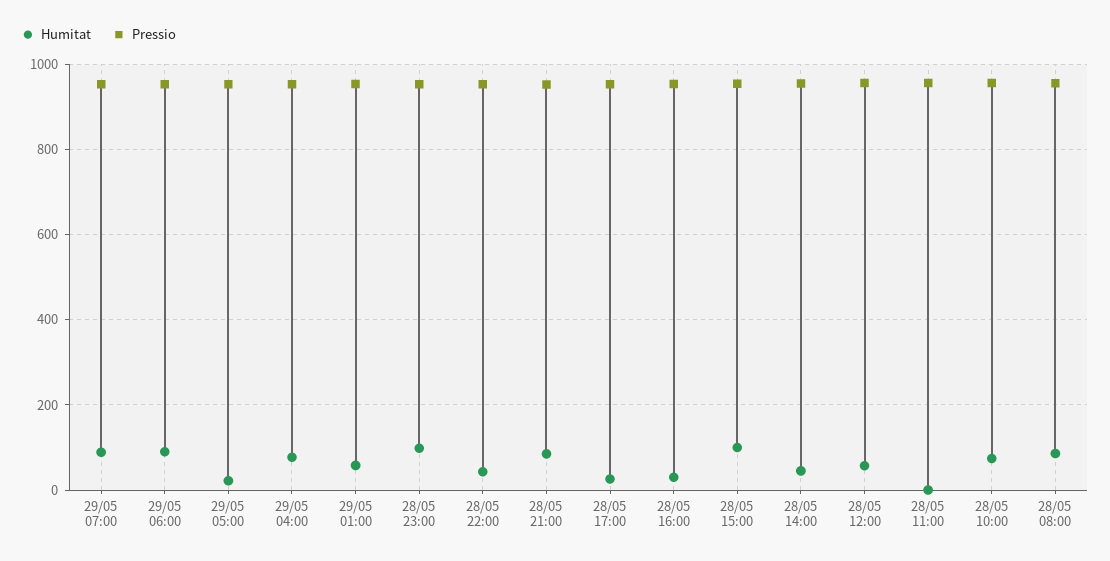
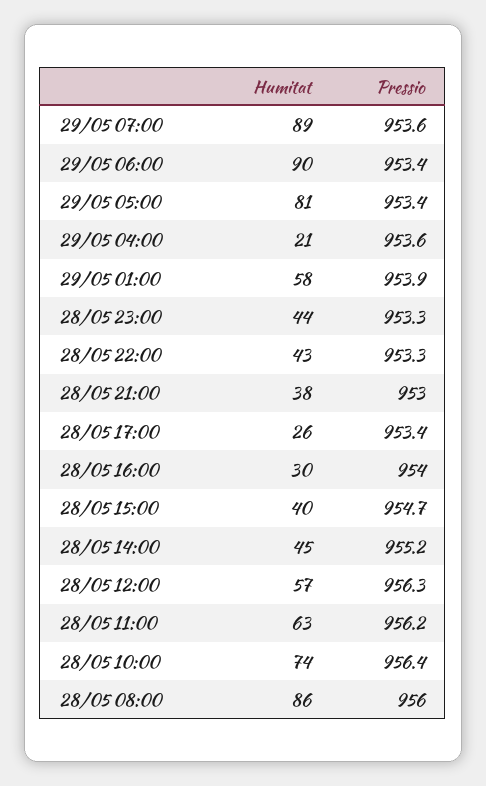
Humitat, 29/05 05:00: 20 -> 81
Humitat, 29/05 04:00: 80 -> 21
Humitat, 28/05 23:00: 100 -> 44
Humitat, 28/05 21:00: 80 -> 38
Humitat, 28/05 15:00: 100 -> 40
Humitat, 28/05 11:00: 0 -> 63

